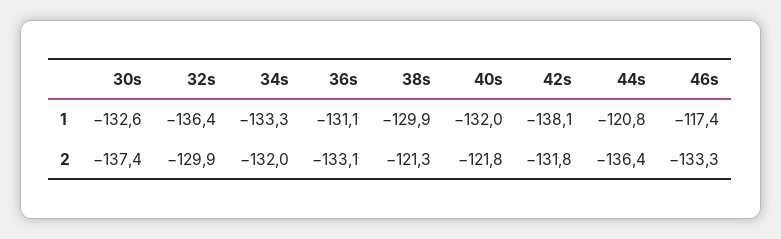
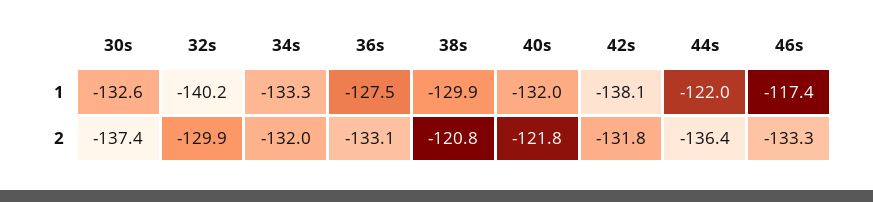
32s, 1: -136.4 -> -140.2
36s, 1: -131.1 -> -127.5
44s, 1: -120.8 -> -122
38s, 2: -121.3 -> -120.8

